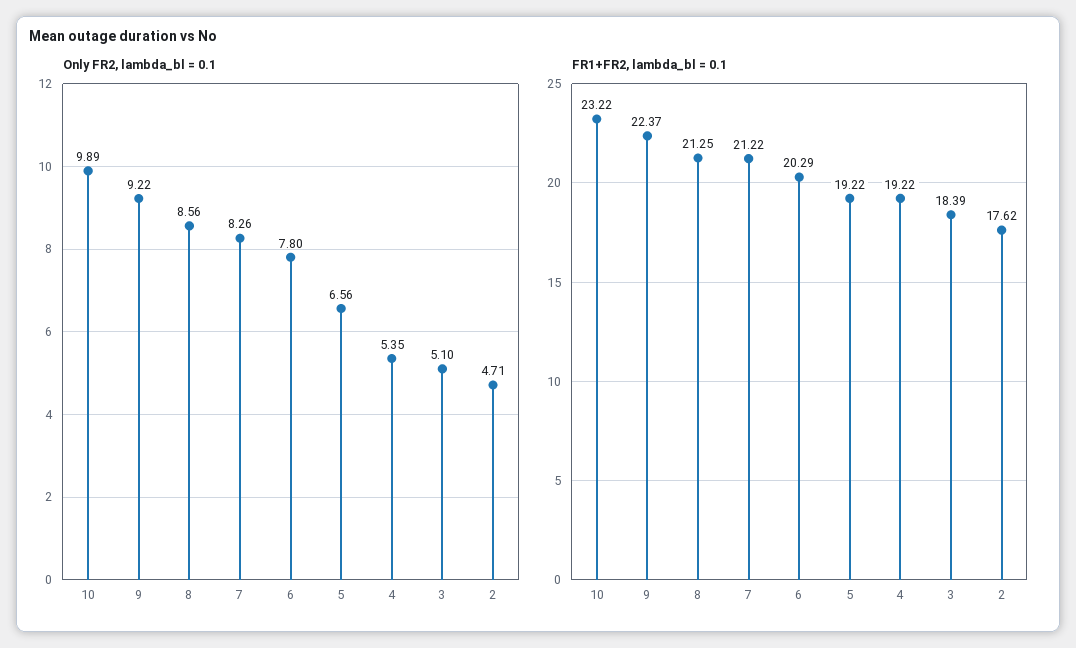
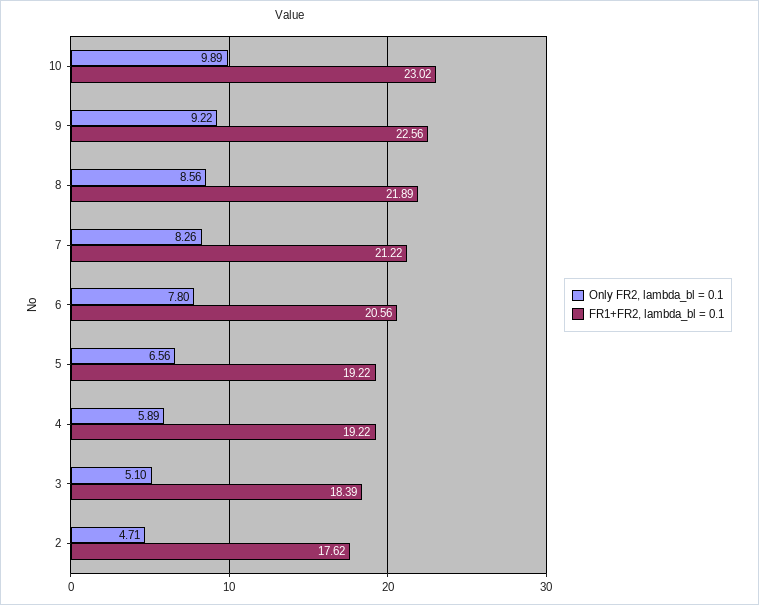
Only FR2, lambda_bl = 0.1, 4: 5.35 -> 5.89
FR1+FR2, lambda_bl = 0.1, 10: 23.22 -> 23.02
FR1+FR2, lambda_bl = 0.1, 9: 22.37 -> 22.56
FR1+FR2, lambda_bl = 0.1, 8: 21.25 -> 21.89
FR1+FR2, lambda_bl = 0.1, 6: 20.29 -> 20.56

